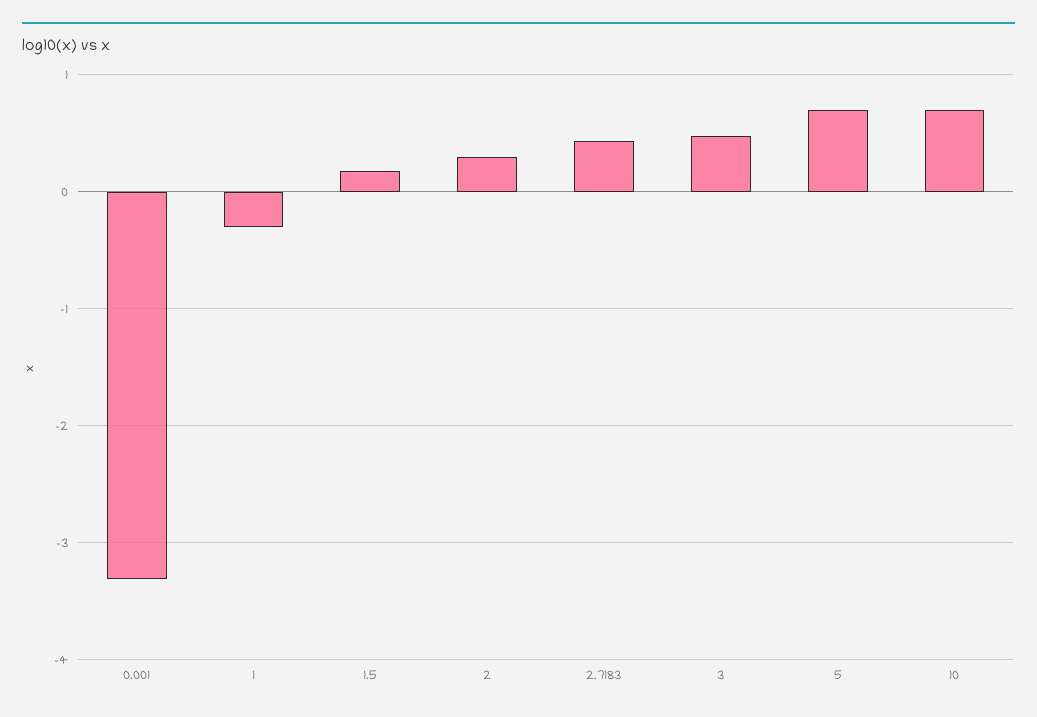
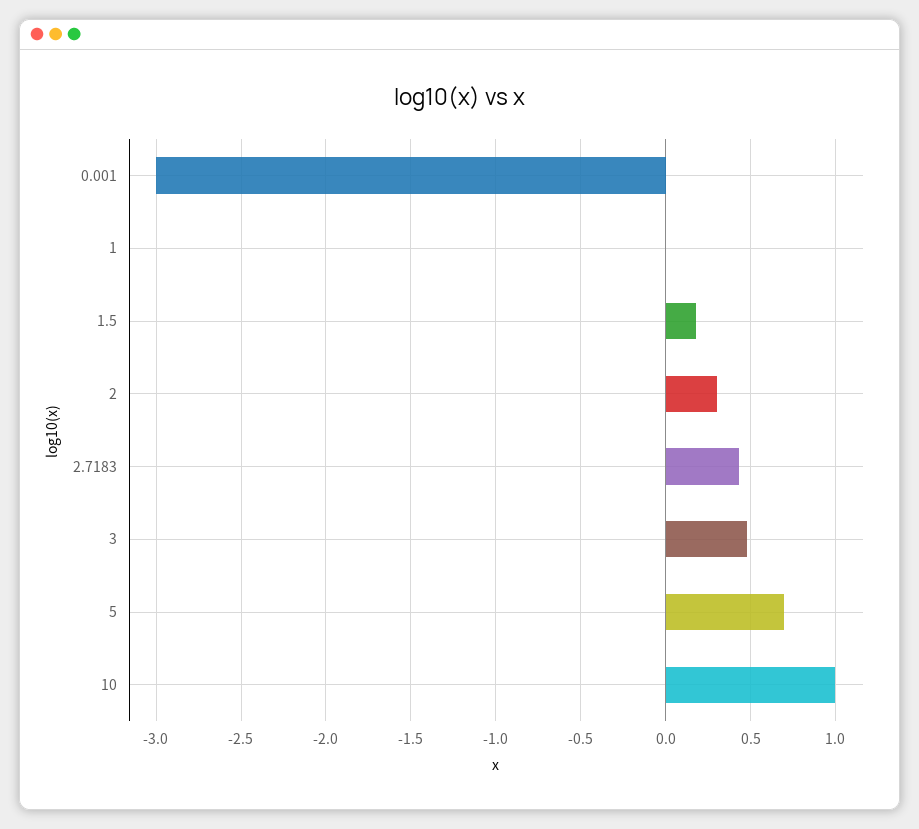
0.001: -3.3 -> -3
1: -0.3 -> 0
10: 0.7 -> 1

